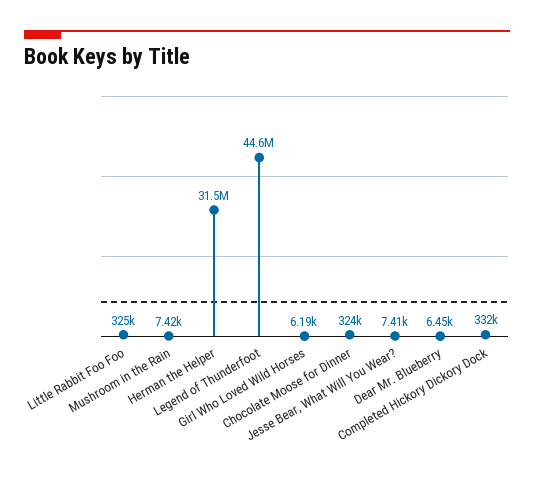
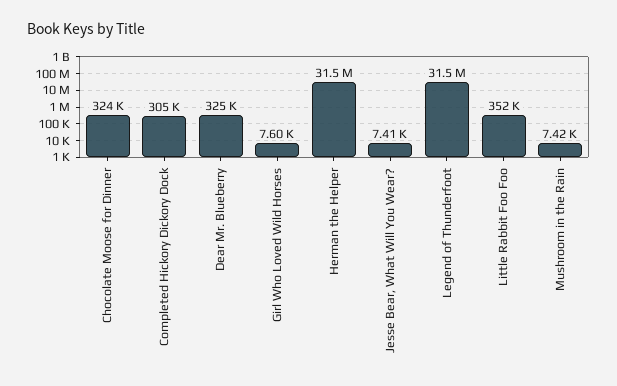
Little Rabbit Foo Foo: 325000 -> 352000
Legend of Thunderfoot: 44600000 -> 31500000
Girl Who Loved Wild Horses: 6190 -> 7600
Dear Mr. Blueberry: 6450 -> 325000
Completed Hickory Dickory Dock: 332000 -> 305000

